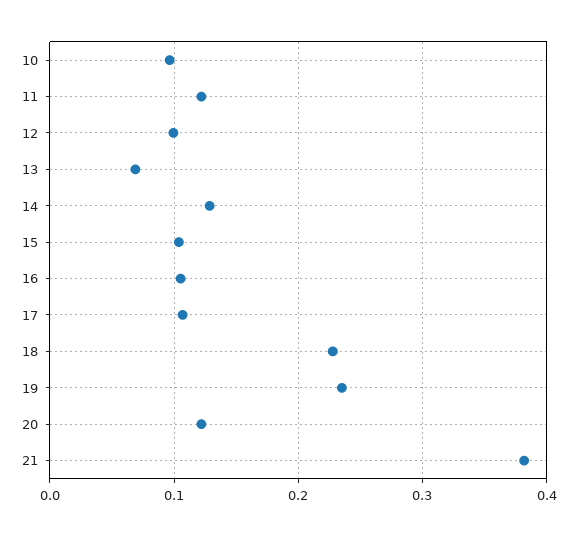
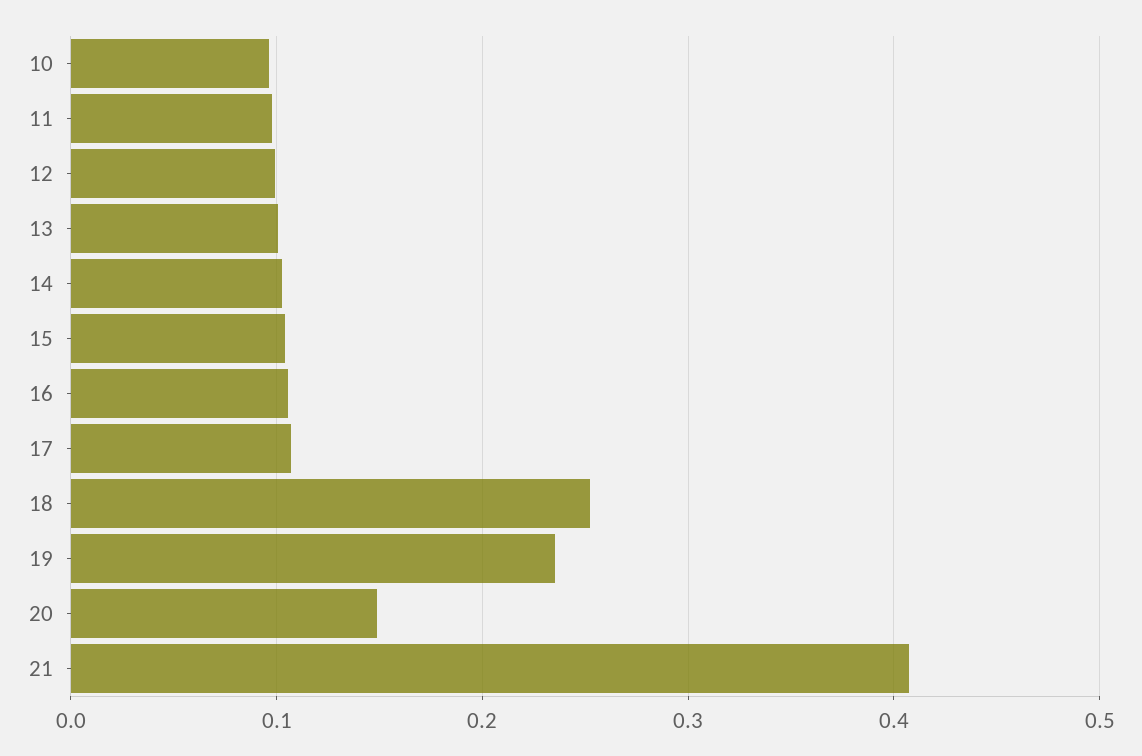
11: 0.12 -> 0.1
13: 0.07 -> 0.1
14: 0.13 -> 0.1
18: 0.23 -> 0.25
20: 0.12 -> 0.15
21: 0.38 -> 0.41

